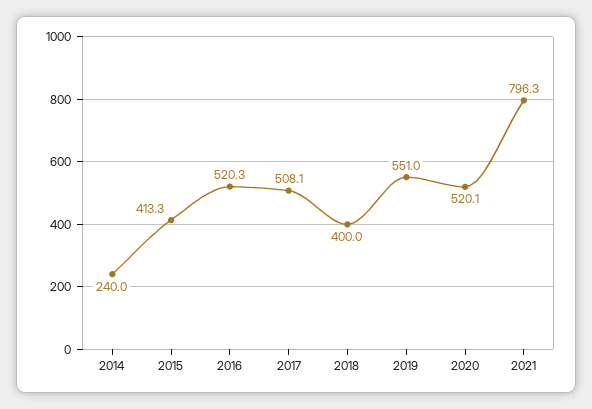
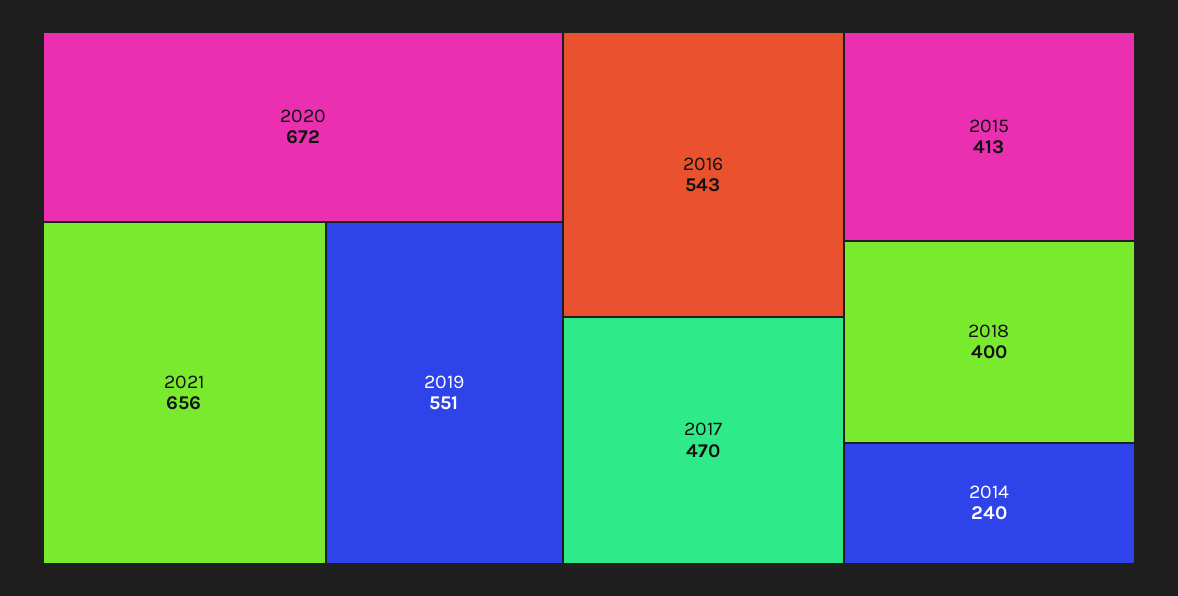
2016: 520.3 -> 543
2017: 508.1 -> 470
2020: 520.1 -> 672
2021: 796.3 -> 656

